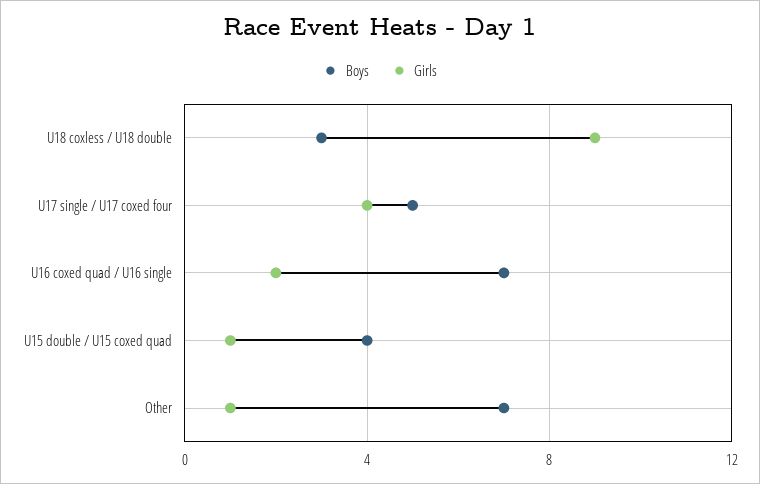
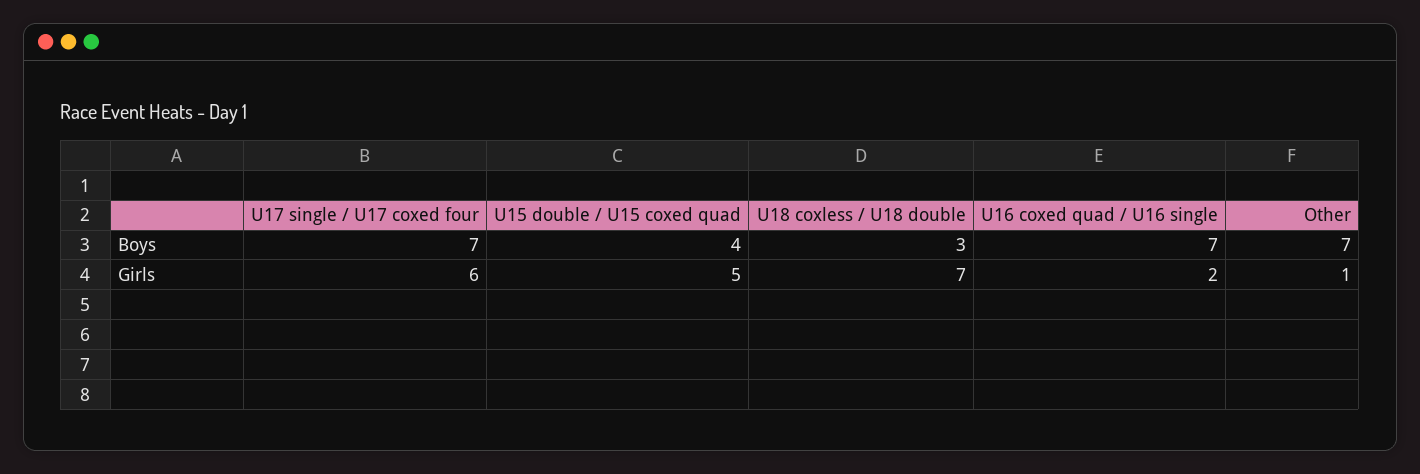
Girls, U18 coxless / U18 double: 9 -> 7
Boys, U17 single / U17 coxed four: 5 -> 7
Girls, U17 single / U17 coxed four: 4 -> 6
Girls, U15 double / U15 coxed quad: 1 -> 5

